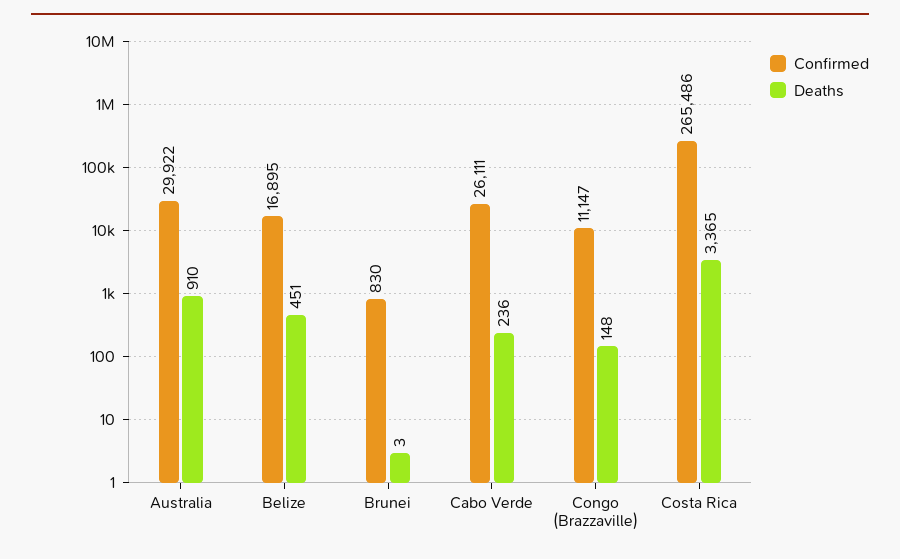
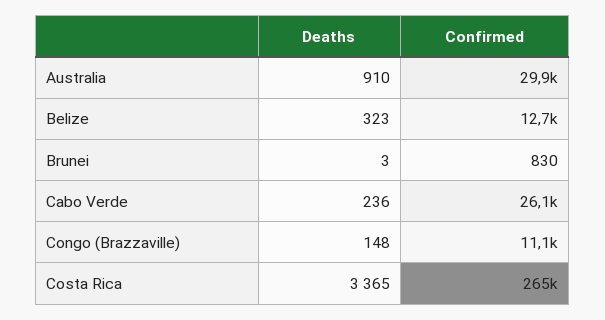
Confirmed, Belize: 16895 -> 12700
Deaths, Belize: 451 -> 323

